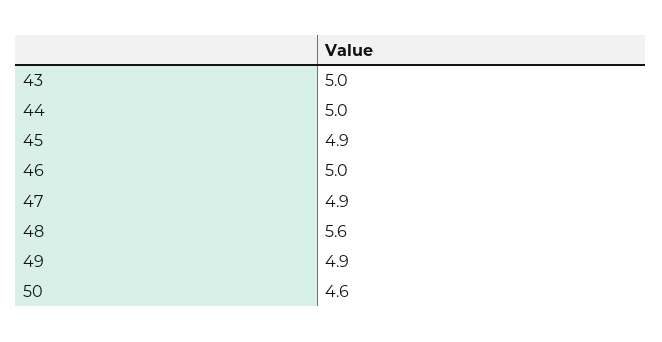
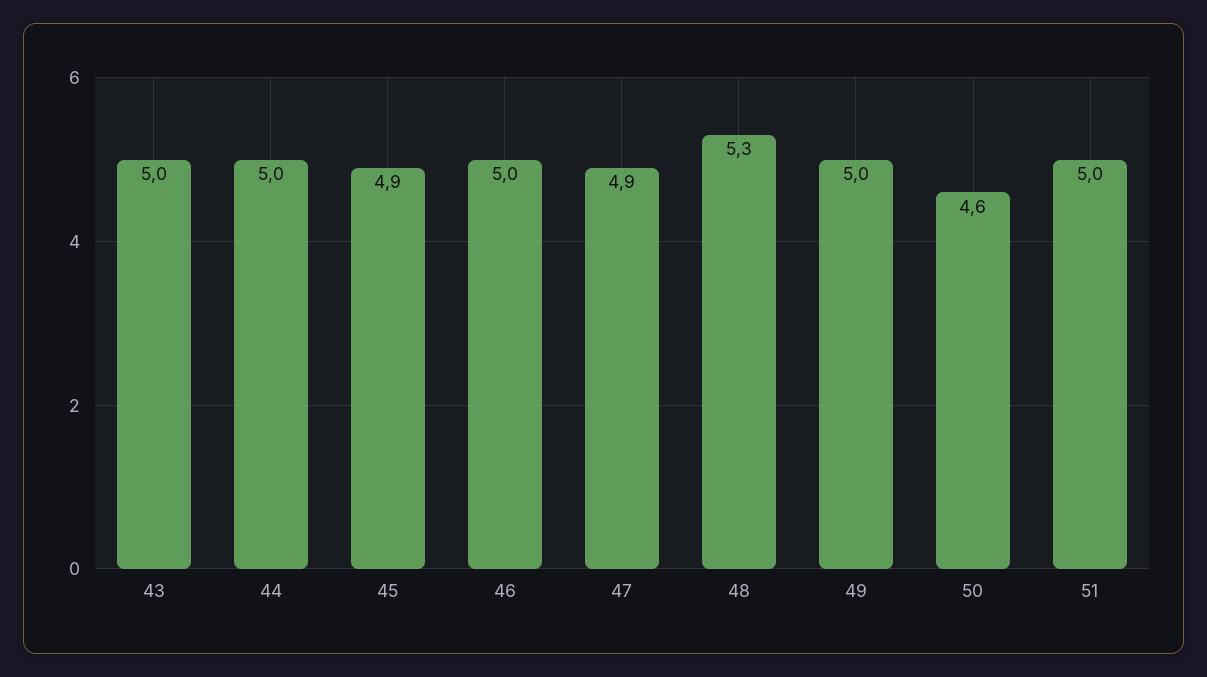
48: 5.6 -> 5.3
49: 4.9 -> 5
51: none -> 5

